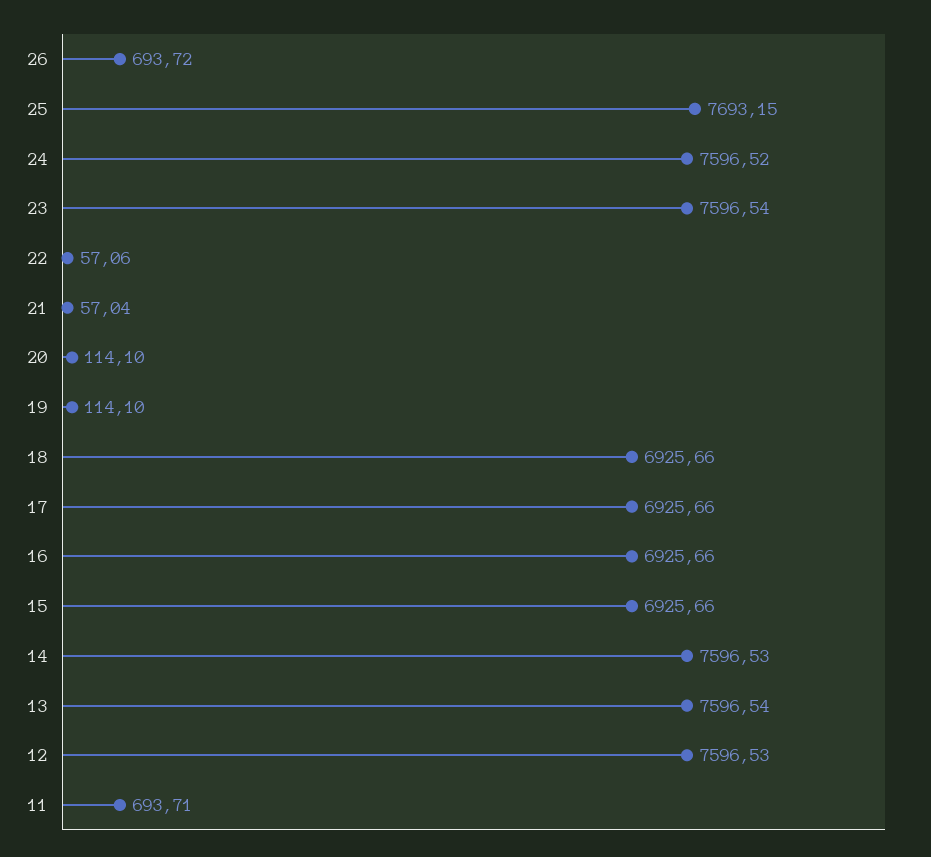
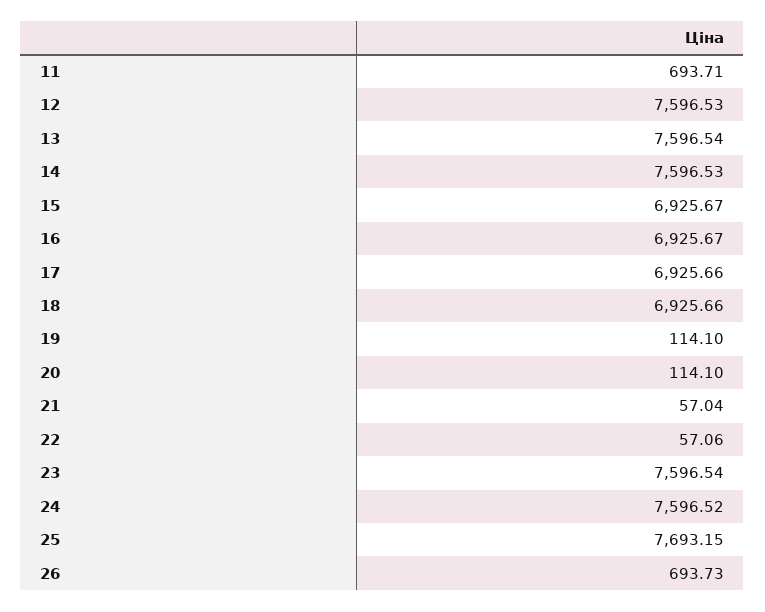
26: 693.72 -> 693.73
16: 6925.66 -> 6925.67
15: 6925.66 -> 6925.67

